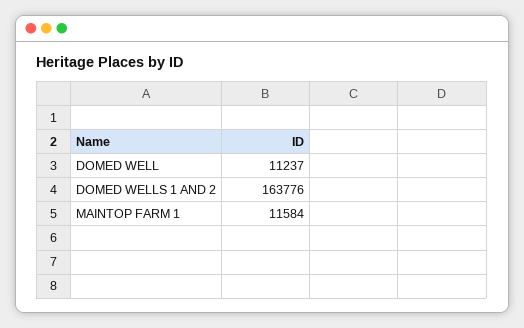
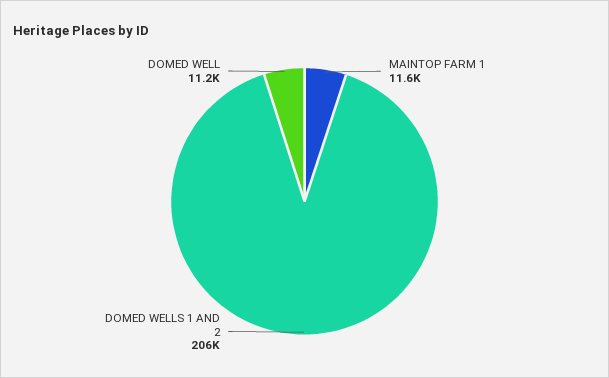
DOMED WELLS 1 AND 2: 163776 -> 206000

